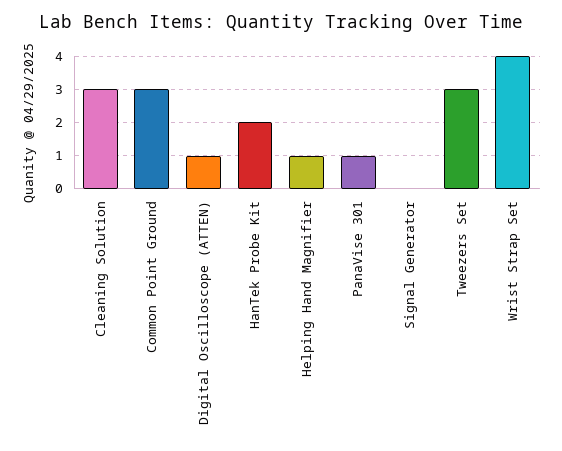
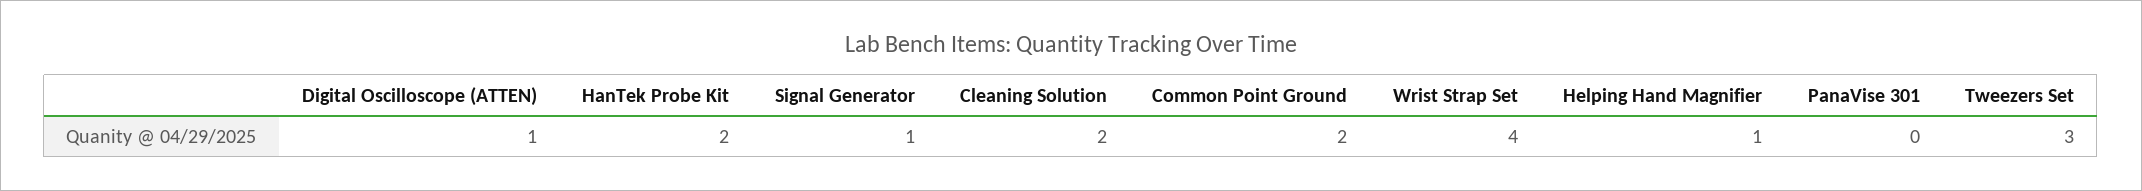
Cleaning Solution: 3 -> 2
Common Point Ground: 3 -> 2
PanaVise 301: 1 -> 0
Signal Generator: 0 -> 1

